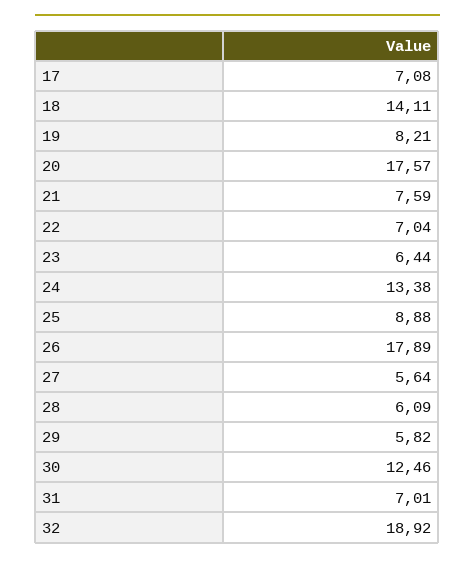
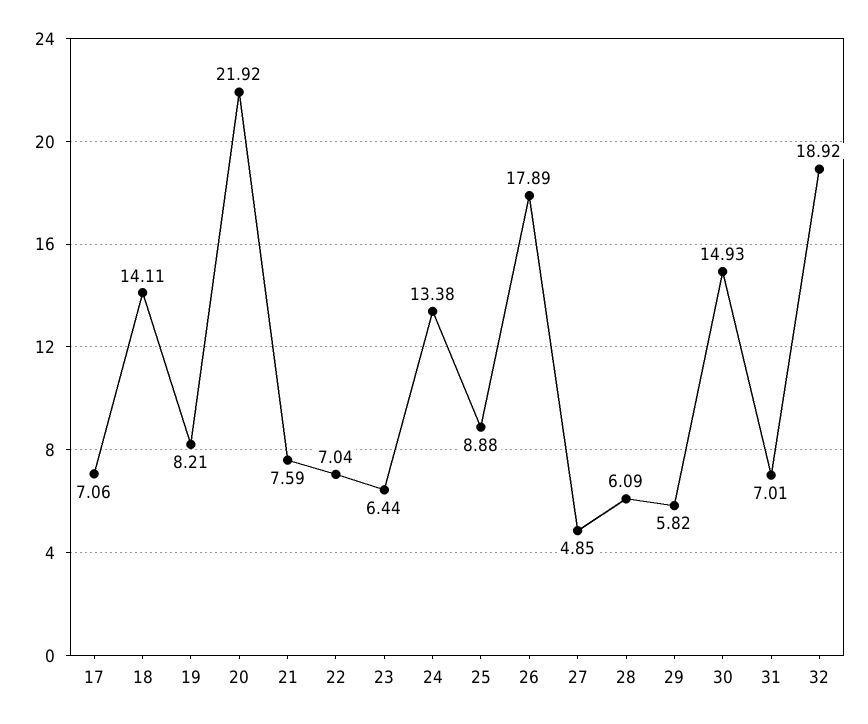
17: 7.08 -> 7.06
20: 17.57 -> 21.92
27: 5.64 -> 4.85
30: 12.46 -> 14.93

